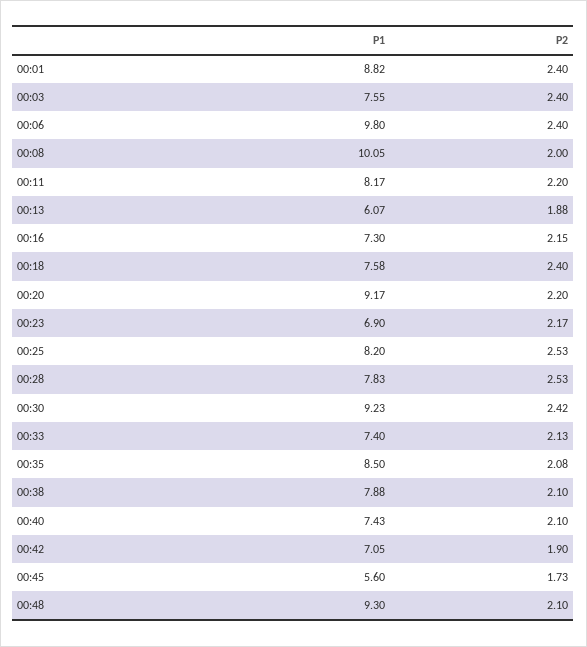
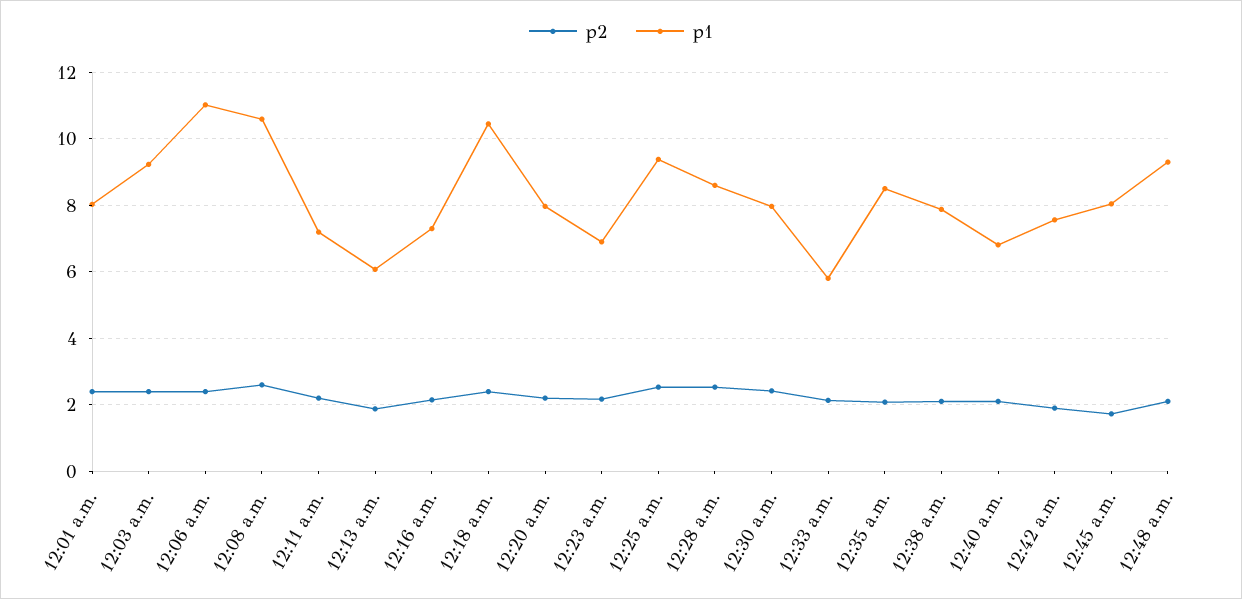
P1, 00:01: 8.82 -> 8
P1, 00:03: 7.55 -> 9.2
P1, 00:06: 9.8 -> 11
P1, 00:08: 10.05 -> 10.6
P2, 00:08: 2 -> 2.6
P1, 00:11: 8.17 -> 7.2
P1, 00:18: 7.58 -> 10.4
P1, 00:20: 9.17 -> 8
P1, 00:25: 8.2 -> 9.4
P1, 00:28: 7.83 -> 8.6
P1, 00:30: 9.23 -> 8
P1, 00:33: 7.4 -> 5.8
P1, 00:40: 7.43 -> 6.8
P1, 00:42: 7.05 -> 7.6
P1, 00:45: 5.6 -> 8

